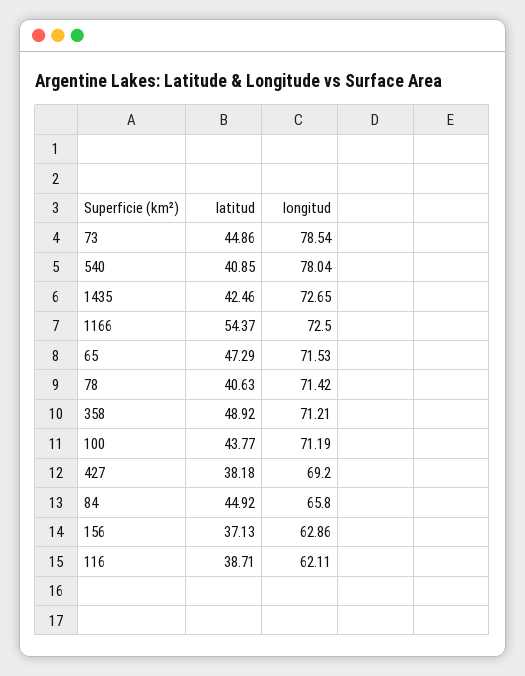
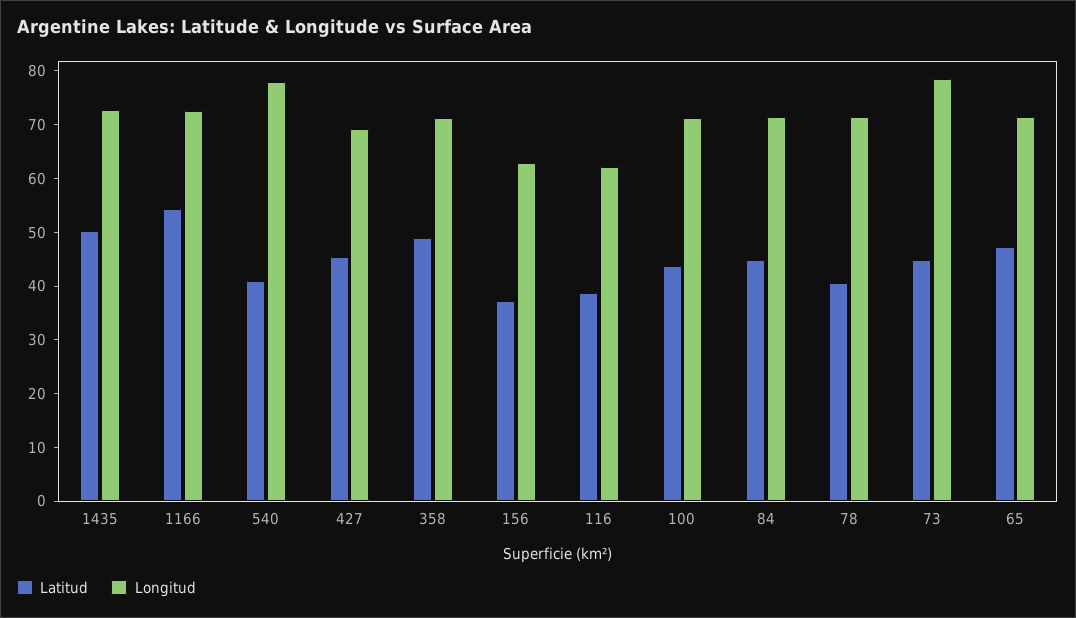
latitud, 1435: 42.46 -> 50
latitud, 427: 38.18 -> 46
longitud, 84: 65.8 -> 72

